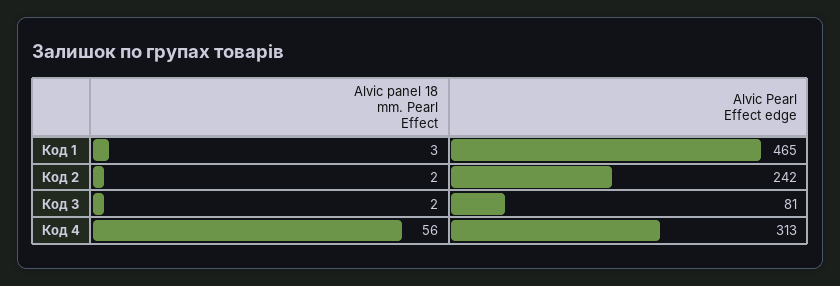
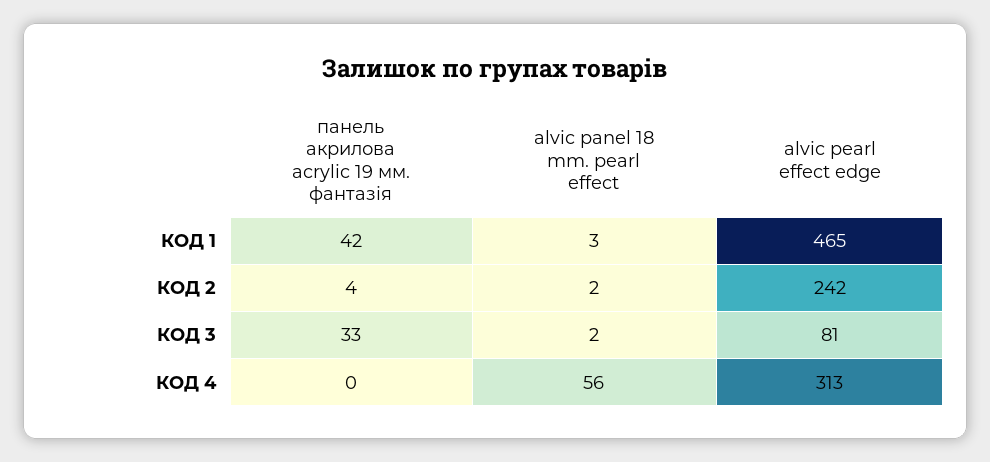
панель акрилова acrylic 19 мм. фантазія, Код 1: none -> 42
панель акрилова acrylic 19 мм. фантазія, Код 2: none -> 4
панель акрилова acrylic 19 мм. фантазія, Код 3: none -> 33
панель акрилова acrylic 19 мм. фантазія, Код 4: none -> 0

